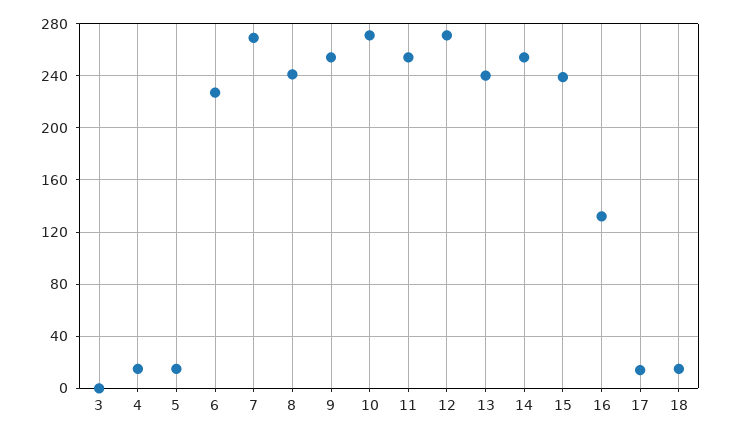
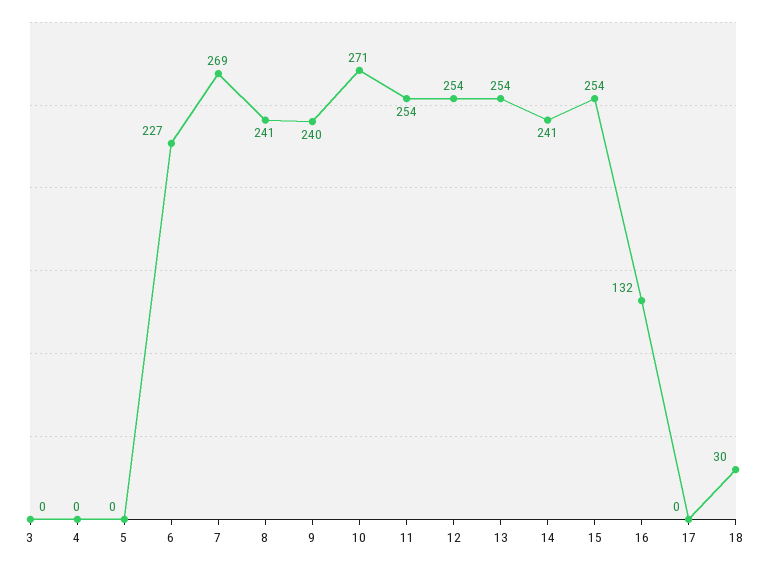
4: 15 -> 0
5: 15 -> 0
9: 255 -> 240
12: 270 -> 254
13: 240 -> 254
14: 255 -> 241
15: 240 -> 254
17: 15 -> 0
18: 15 -> 30

